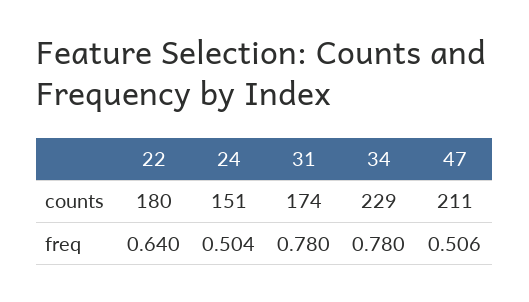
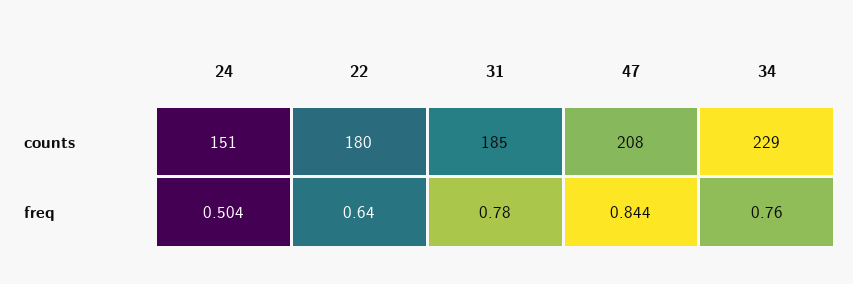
31, counts: 174 -> 185
47, counts: 211 -> 208
34, freq: 0.78 -> 0.76
47, freq: 0.506 -> 0.844

